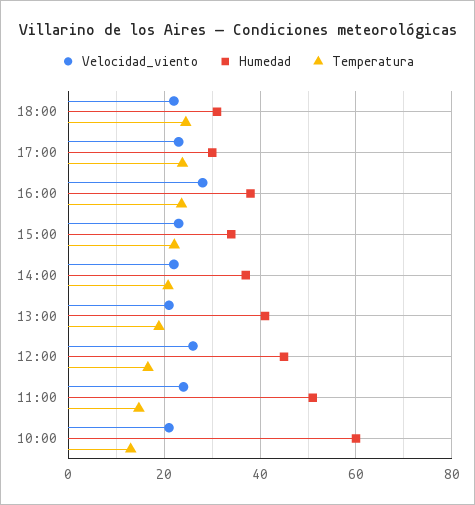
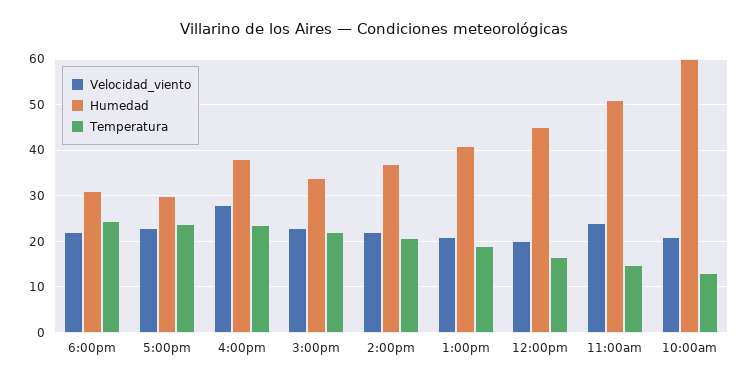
Velocidad_viento, 12:00: 26 -> 20

